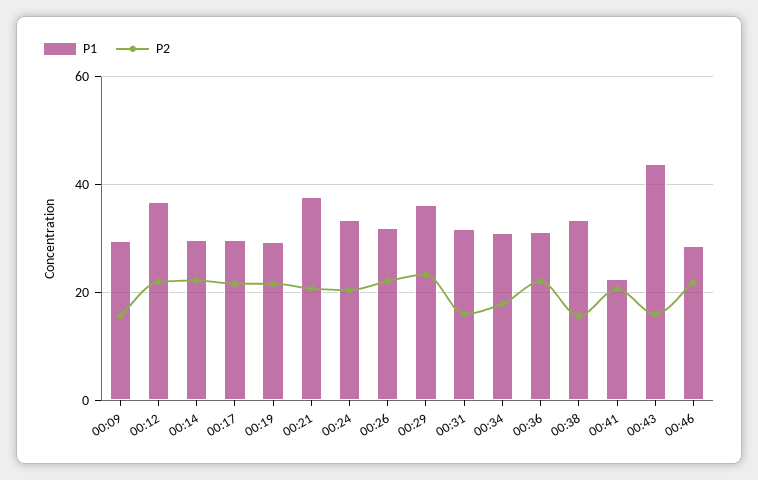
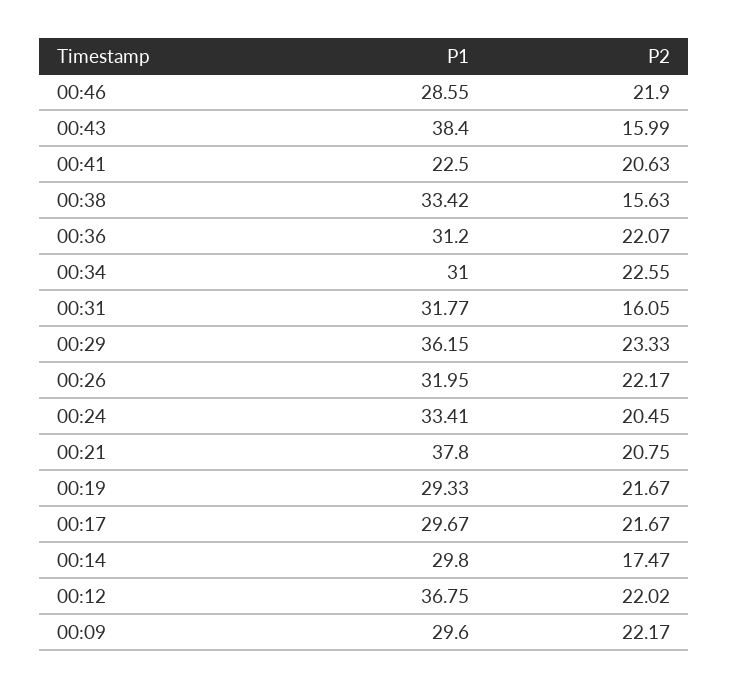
P2, 00:09: 16 -> 22.17
P2, 00:14: 22 -> 17.47
P2, 00:34: 18 -> 22.55
P1, 00:43: 44 -> 38.4

